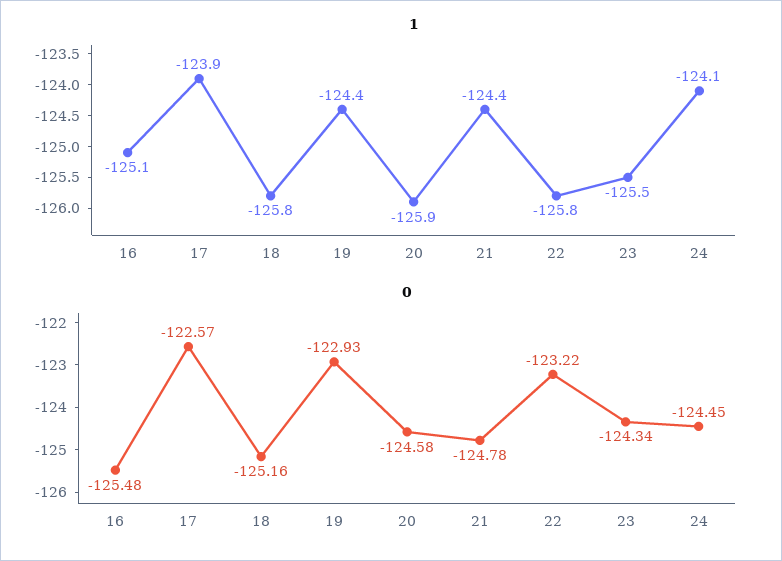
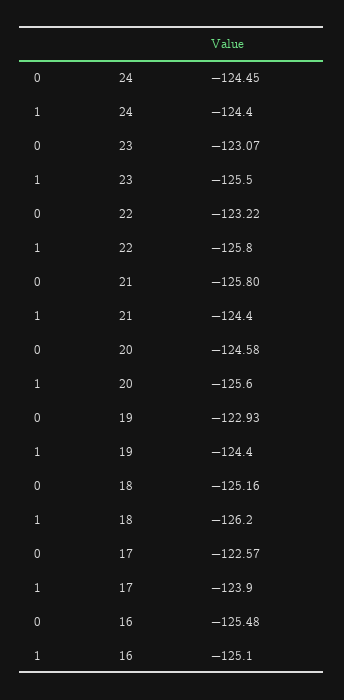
1, 18: -125.8 -> -126.2
1, 20: -125.9 -> -125.6
1, 24: -124.1 -> -124.4
0, 21: -124.78 -> -125.8
0, 23: -124.34 -> -123.07

